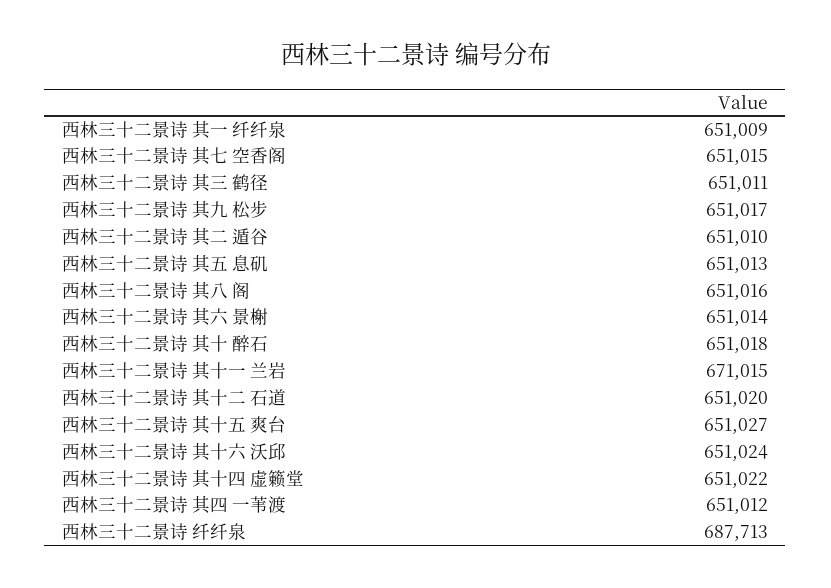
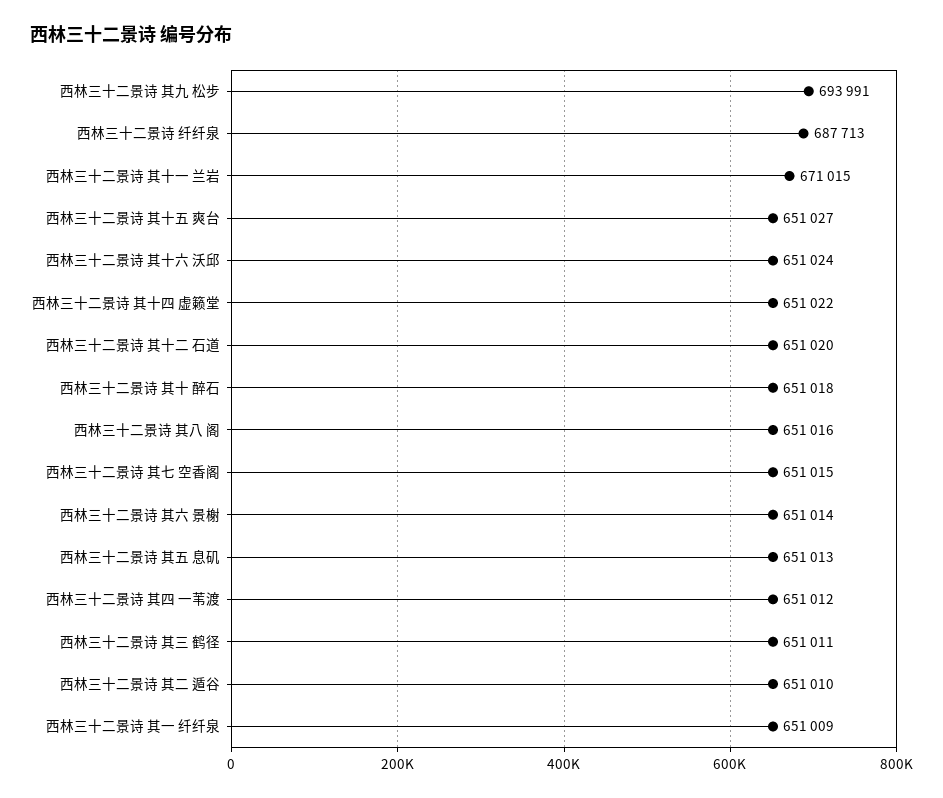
西林三十二景诗 其九 松步: 651017 -> 693991

